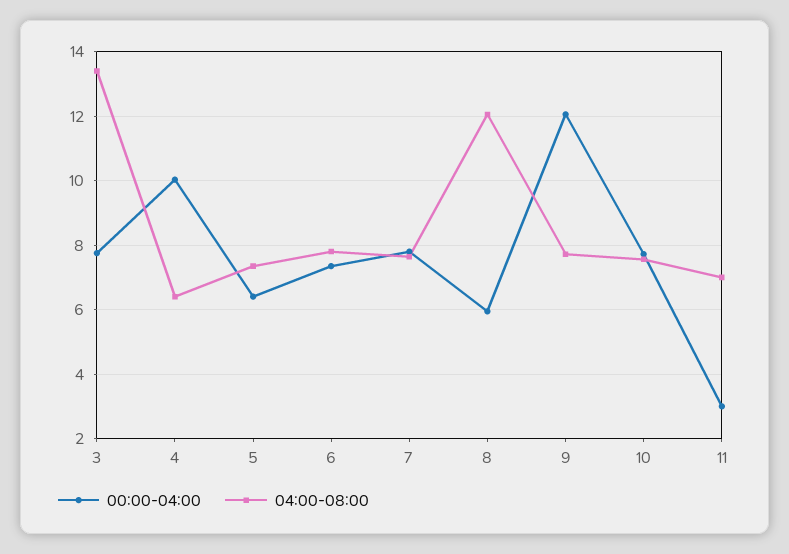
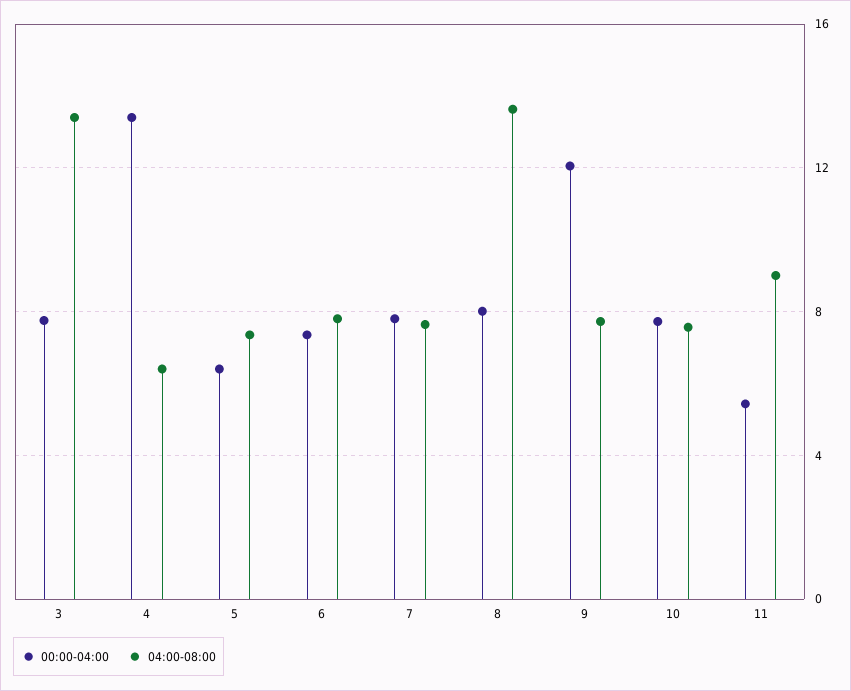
00:00-04:00, 4: 10 -> 13.5
00:00-04:00, 8: 6 -> 8
04:00-08:00, 8: 12 -> 13.5
00:00-04:00, 11: 3 -> 5.5
04:00-08:00, 11: 7 -> 9

